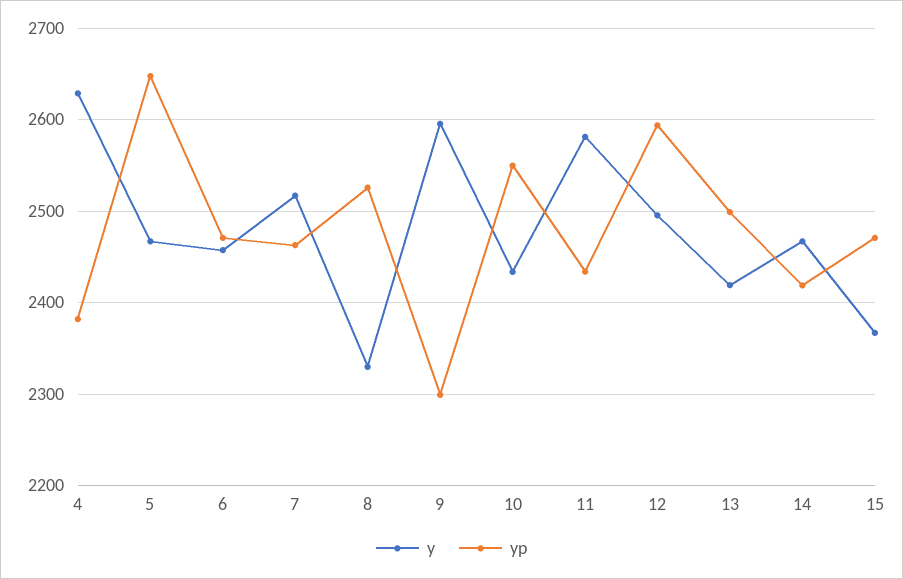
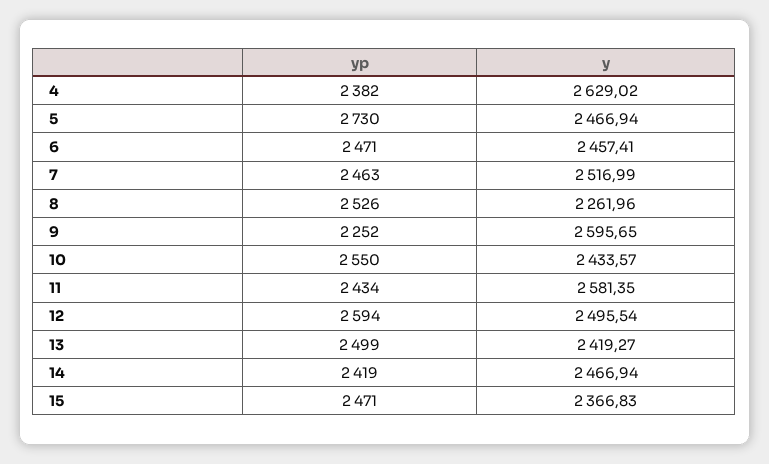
yp, 5: 2650 -> 2730
y, 8: 2330 -> 2261.96
yp, 9: 2300 -> 2252

